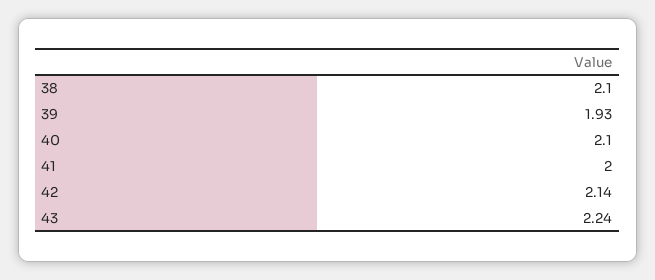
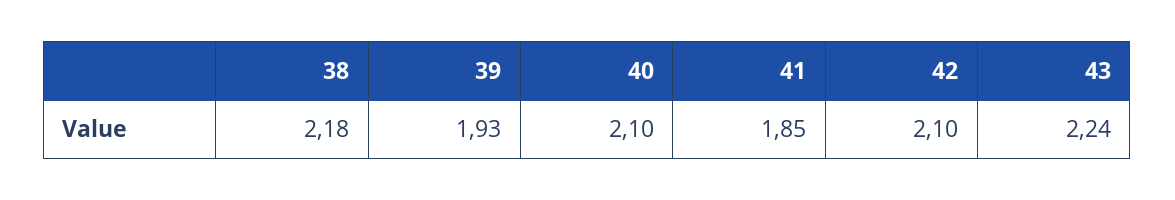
38: 2.1 -> 2.18
41: 2 -> 1.85
42: 2.14 -> 2.1

